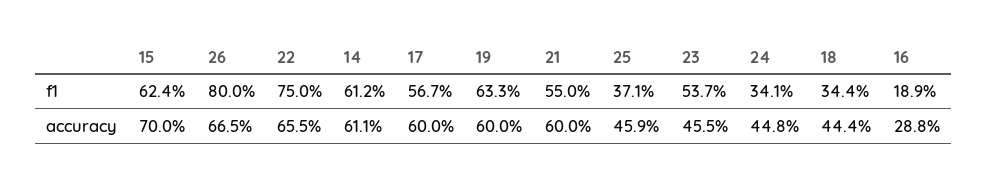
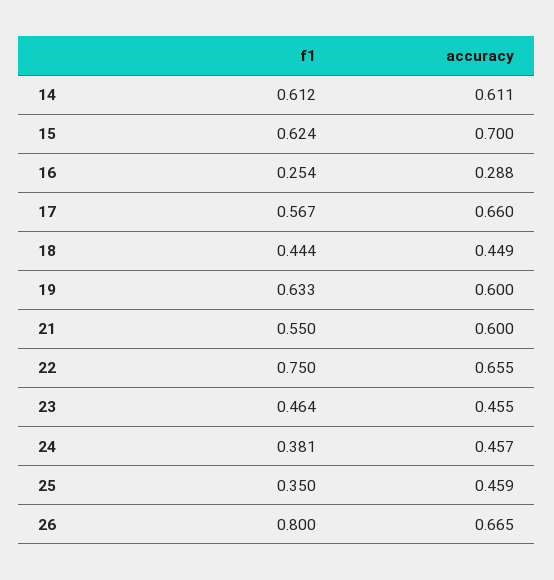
25, f1: 0.371 -> 0.35
23, f1: 0.537 -> 0.464
24, f1: 0.341 -> 0.381
18, f1: 0.344 -> 0.444
16, f1: 0.189 -> 0.254
17, accuracy: 0.6 -> 0.66
24, accuracy: 0.448 -> 0.457
18, accuracy: 0.444 -> 0.449

